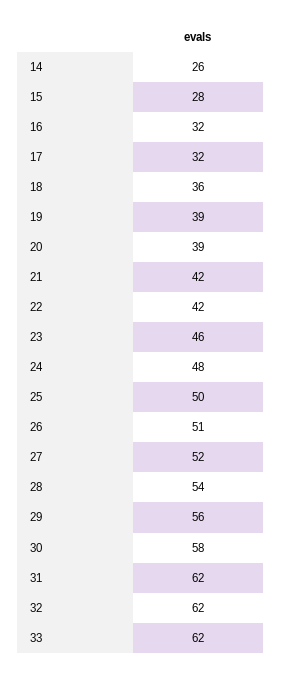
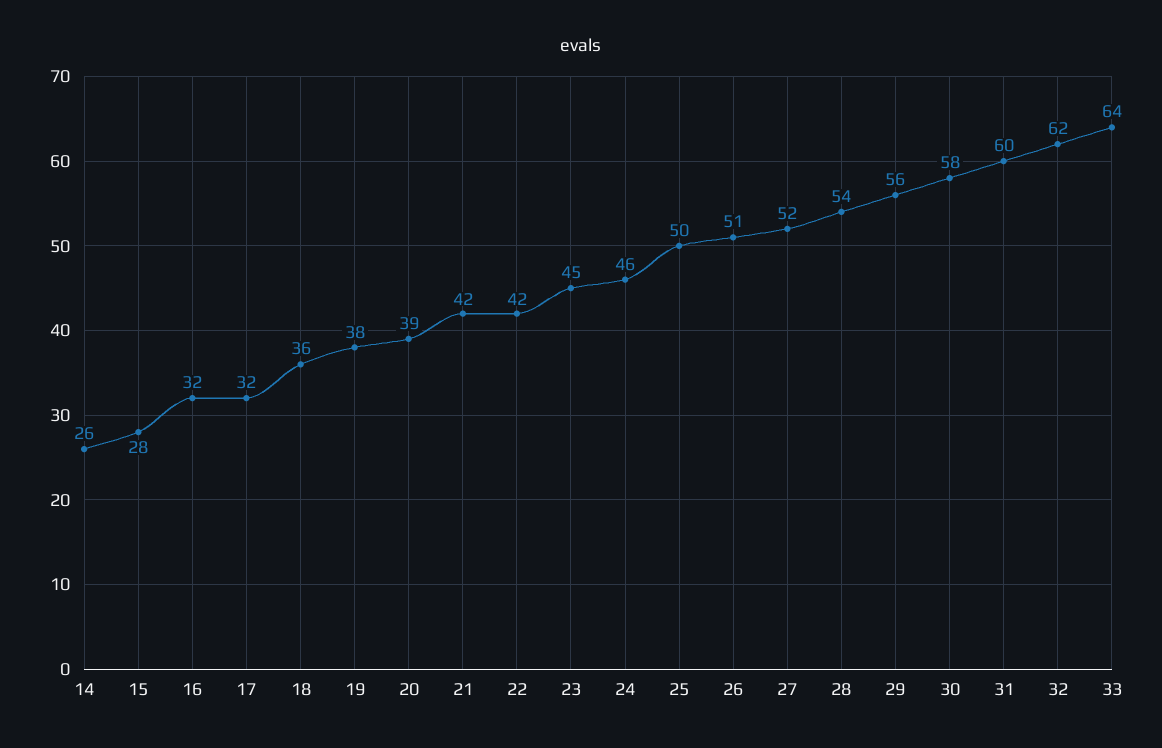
19: 39 -> 38
23: 46 -> 45
24: 48 -> 46
31: 62 -> 60
33: 62 -> 64

